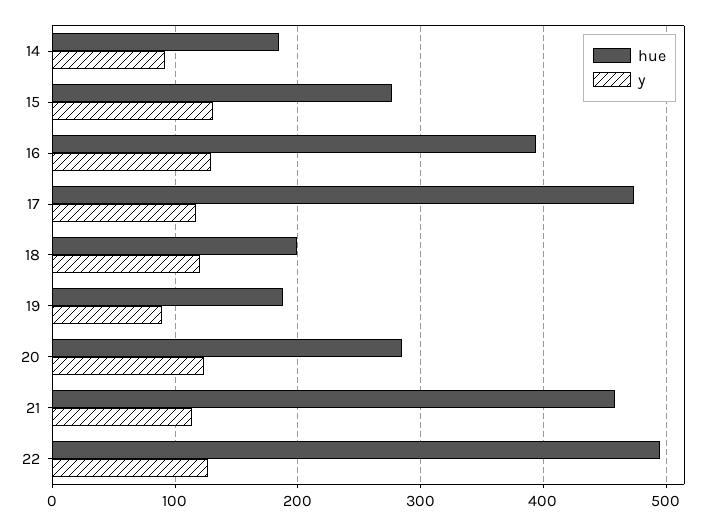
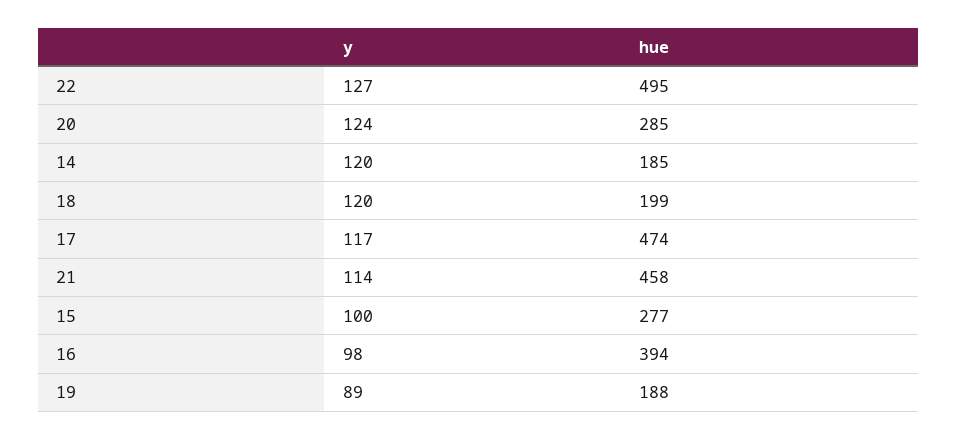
y, 14: 90 -> 120
y, 15: 130 -> 100
y, 16: 130 -> 98

